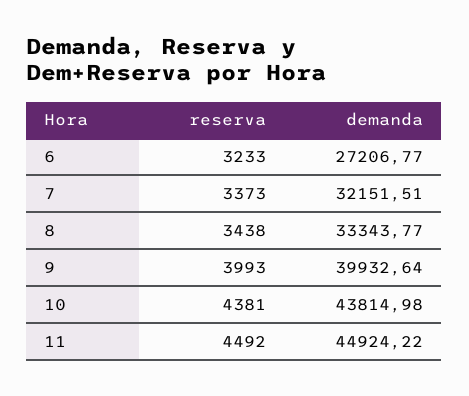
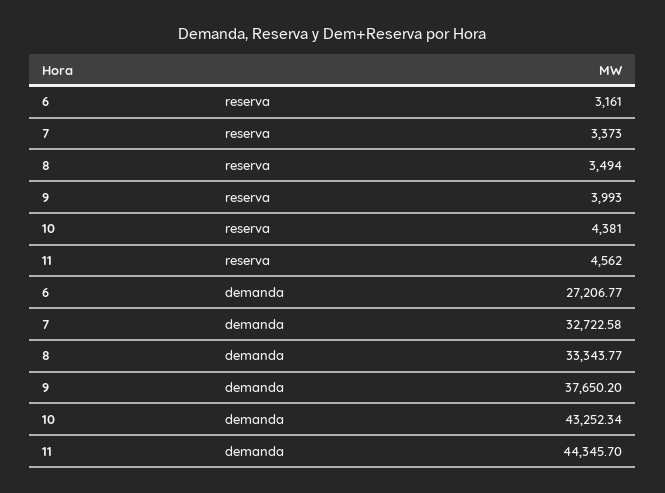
reserva, 6: 3233 -> 3161
demanda, 7: 32151.51 -> 32722.58
reserva, 8: 3438 -> 3494
demanda, 9: 39932.64 -> 37650.2
demanda, 10: 43814.98 -> 43252.34
reserva, 11: 4492 -> 4562
demanda, 11: 44924.22 -> 44345.7

